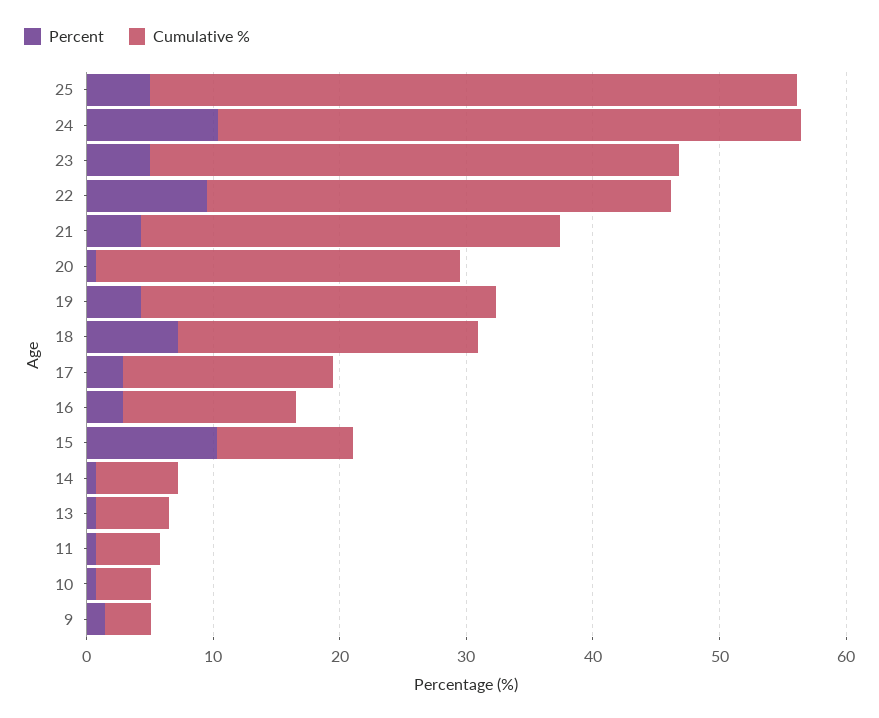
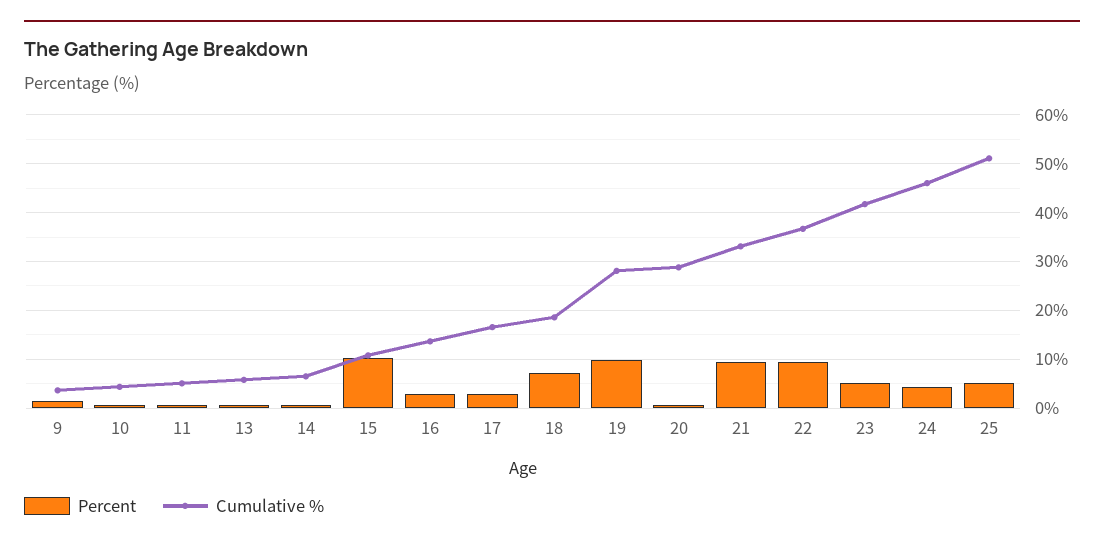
Percent, 24: 10 -> 4
Percent, 21: 4 -> 10
Percent, 19: 4 -> 10
Cumulative %, 18: 24 -> 18

